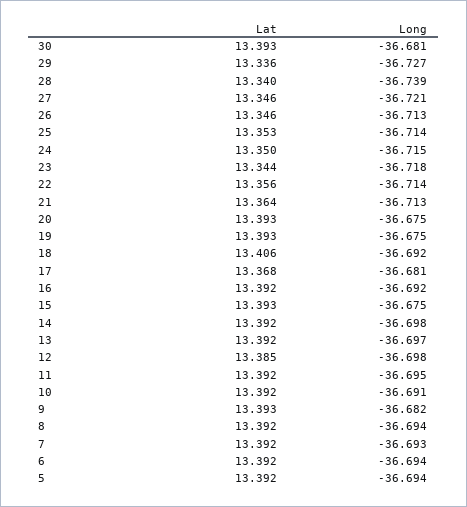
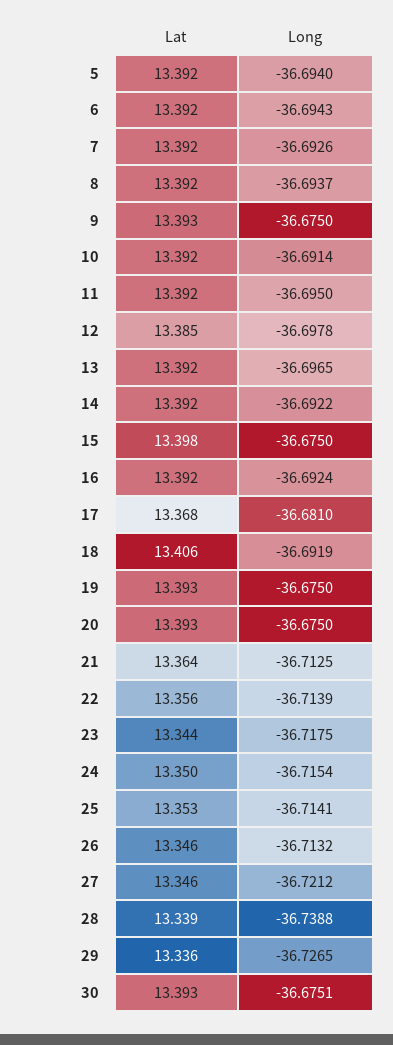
Long, 30: -36.681 -> -36.6751
Lat, 28: 13.34 -> 13.339
Lat, 15: 13.393 -> 13.398
Long, 14: -36.698 -> -36.6922
Long, 9: -36.682 -> -36.675

